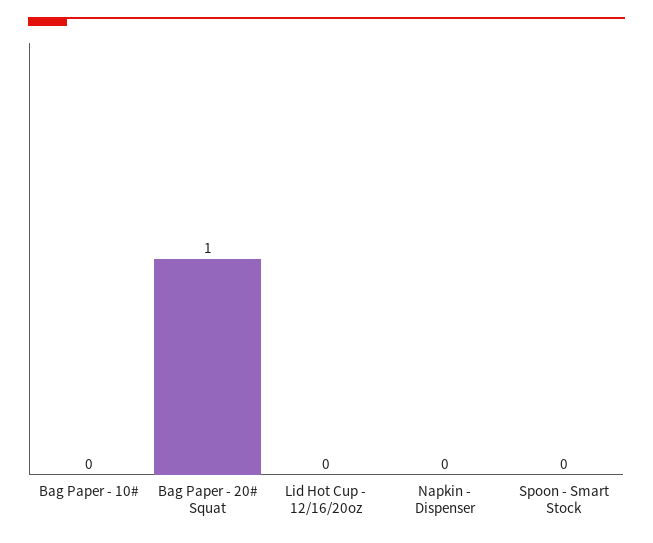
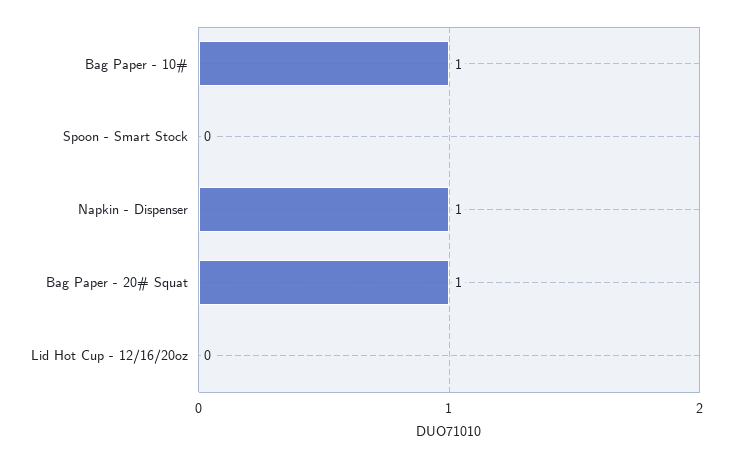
Bag Paper - 10#: 0 -> 1
Napkin - Dispenser: 0 -> 1

